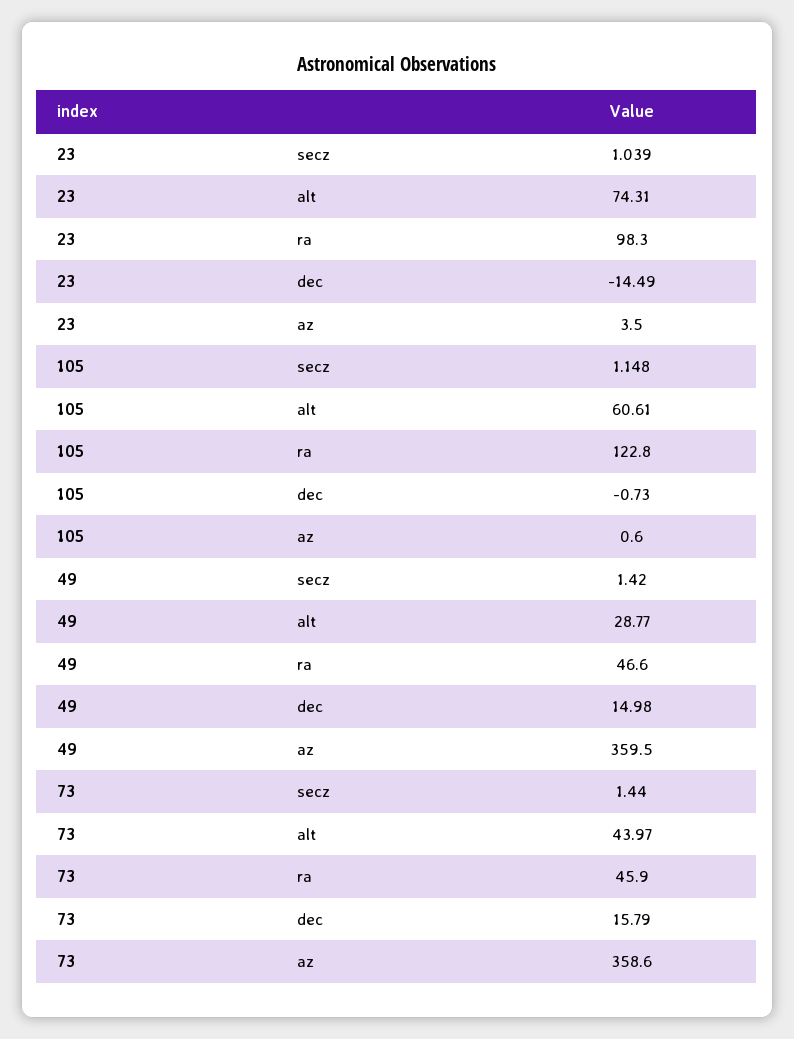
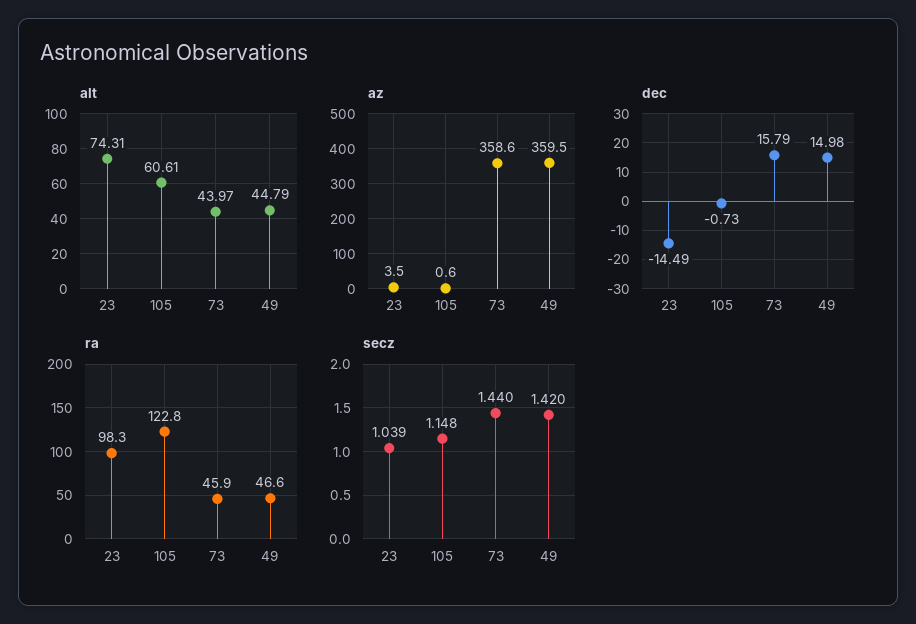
alt, 49: 28.77 -> 44.79

